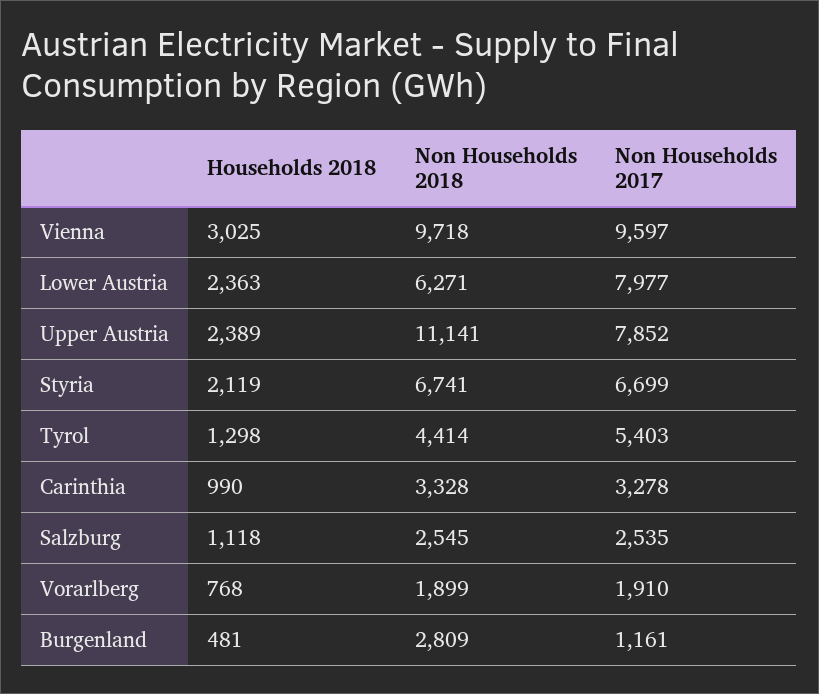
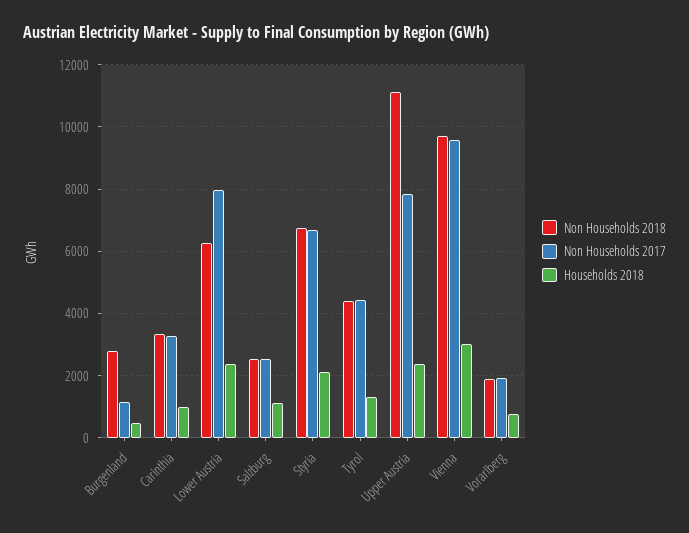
Non Households 2017, Tyrol: 5403 -> 4400

